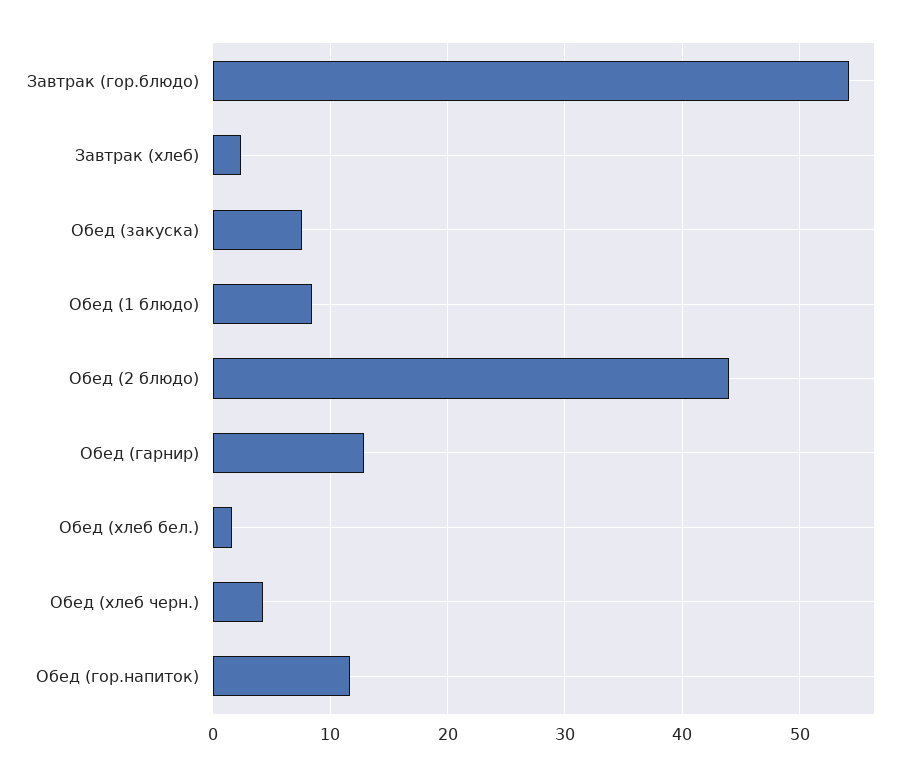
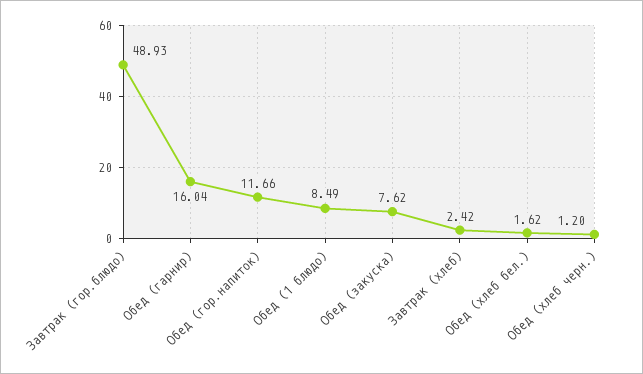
Завтрак (гор.блюдо): 54 -> 48.93
Обед (2 блюдо): 44 -> none
Обед (гарнир): 13 -> 16.04
Обед (хлеб черн.): 4 -> 1.2

